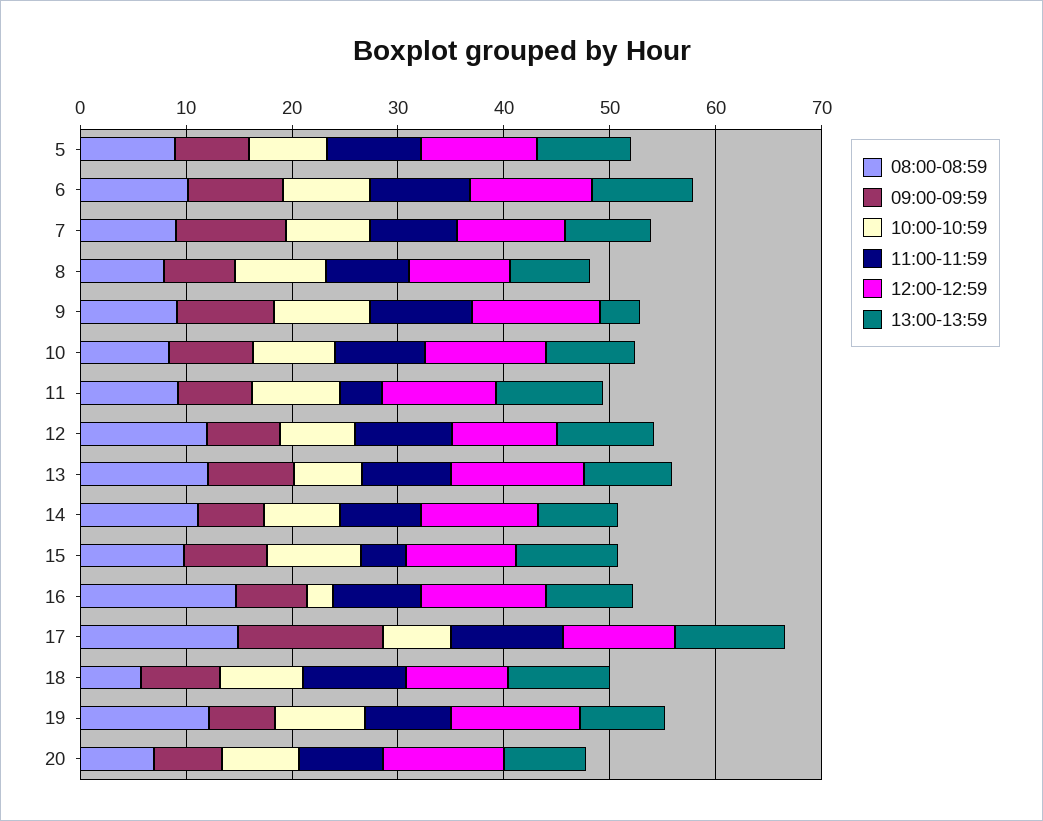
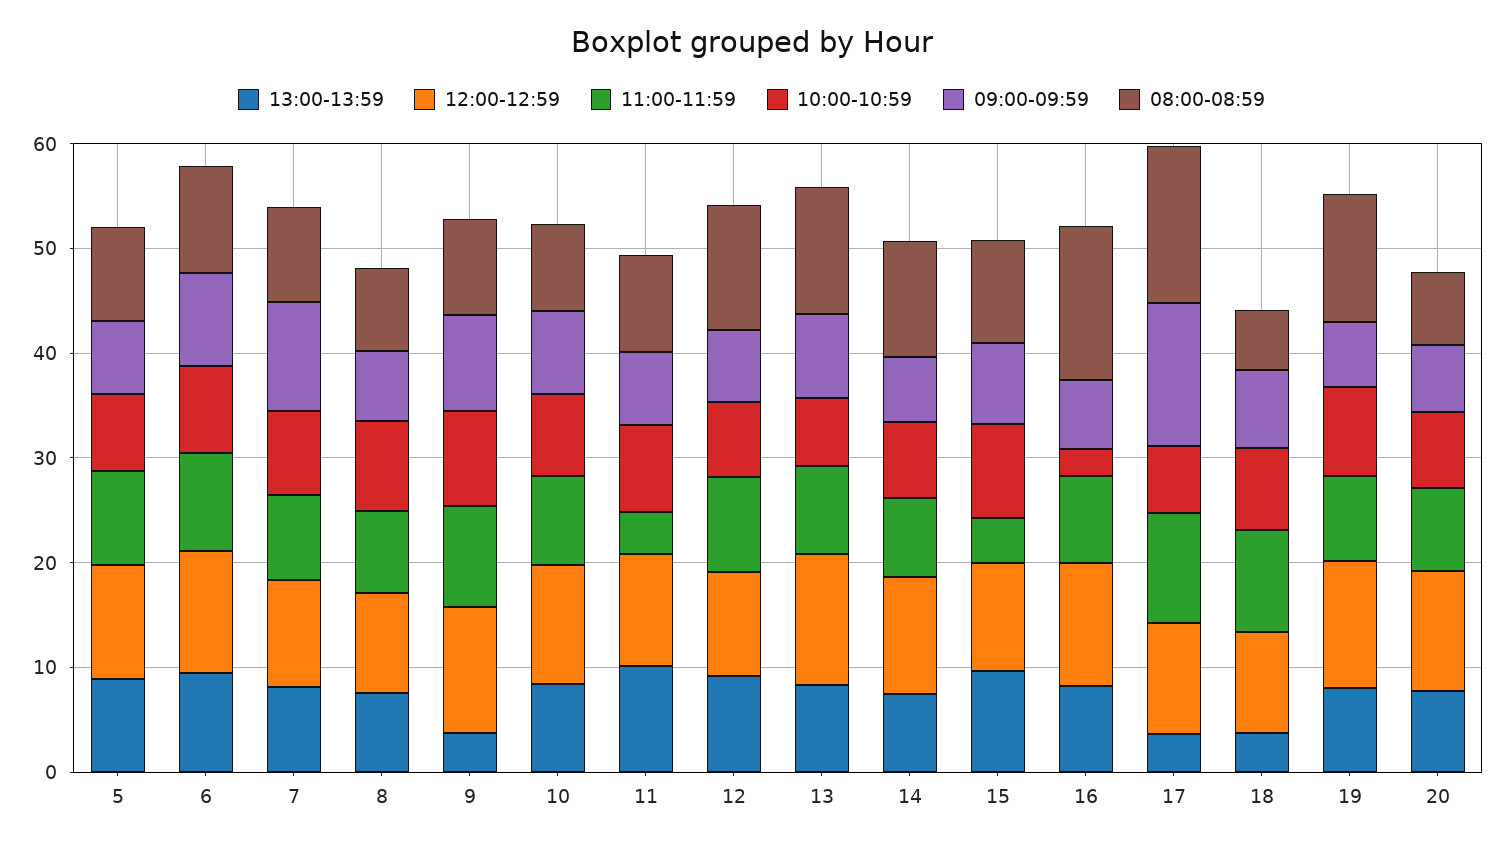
13:00-13:59, 17: 10 -> 4
13:00-13:59, 18: 10 -> 4

